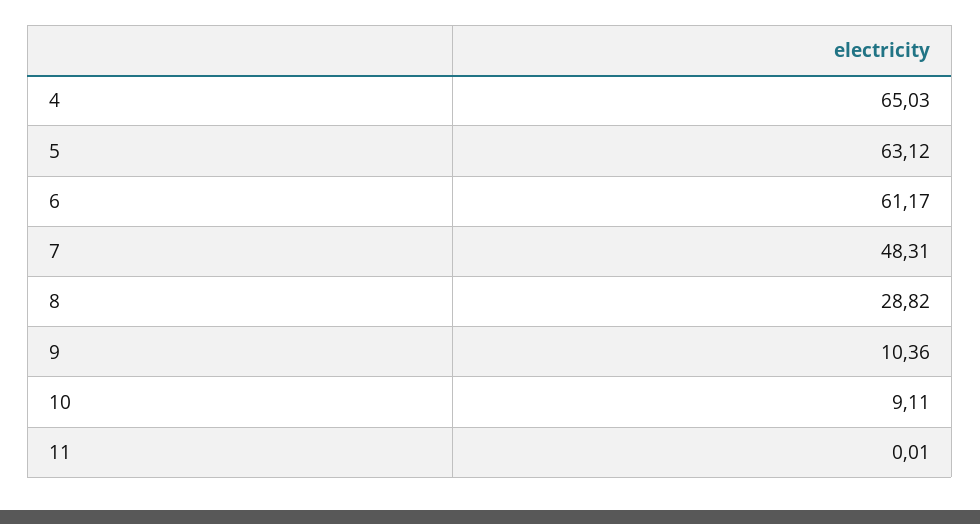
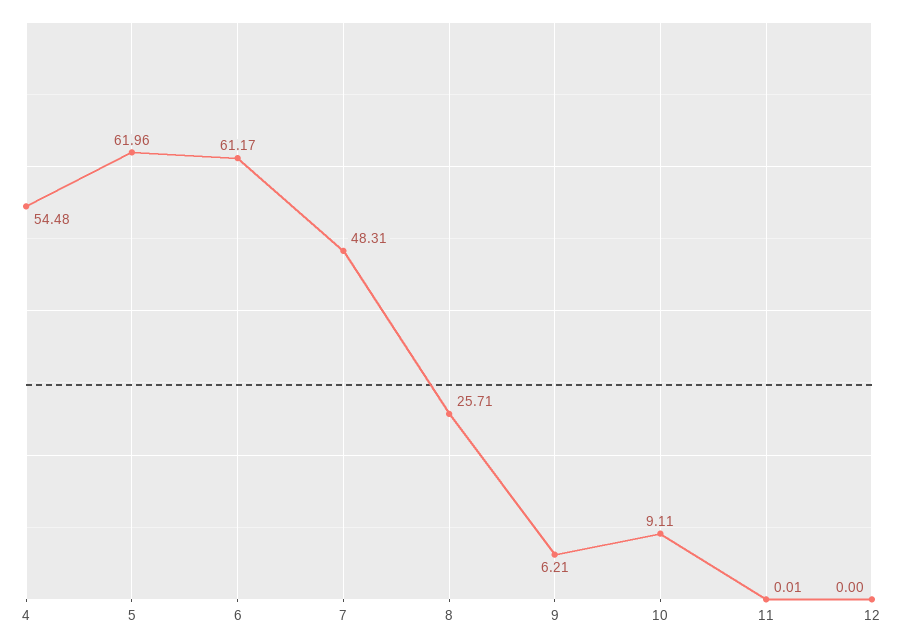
4: 65.03 -> 54.48
5: 63.12 -> 61.96
8: 28.82 -> 25.71
9: 10.36 -> 6.21
12: none -> 0

